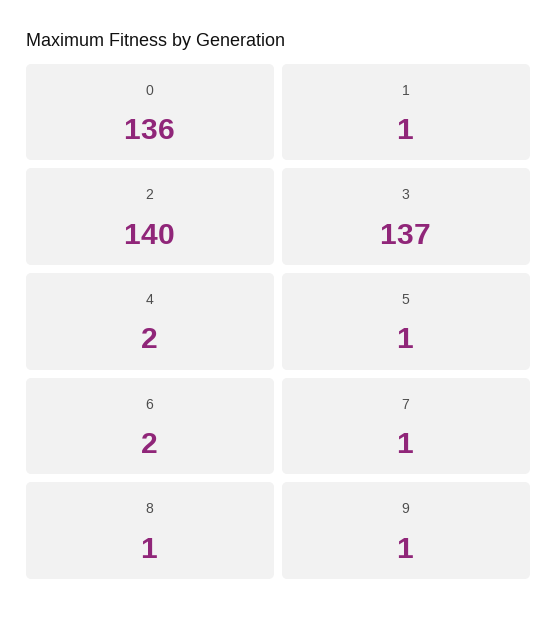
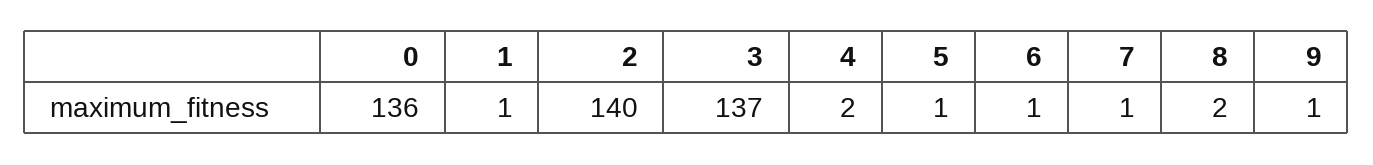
6: 2 -> 1
8: 1 -> 2

